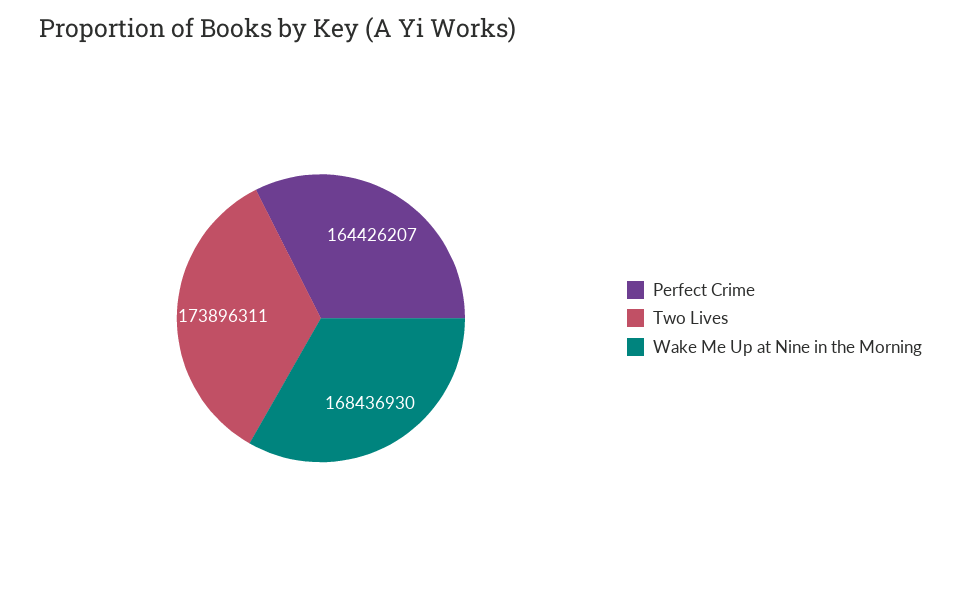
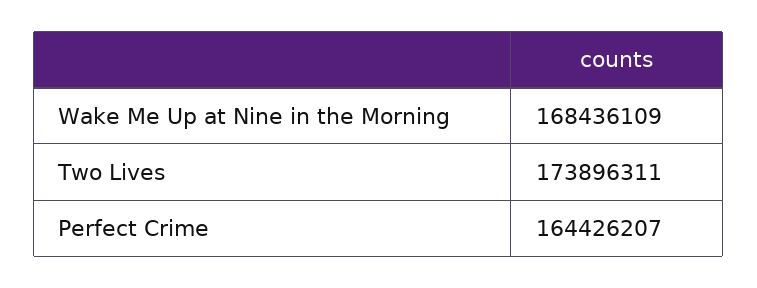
Wake Me Up at Nine in the Morning: 168436930 -> 168436109

